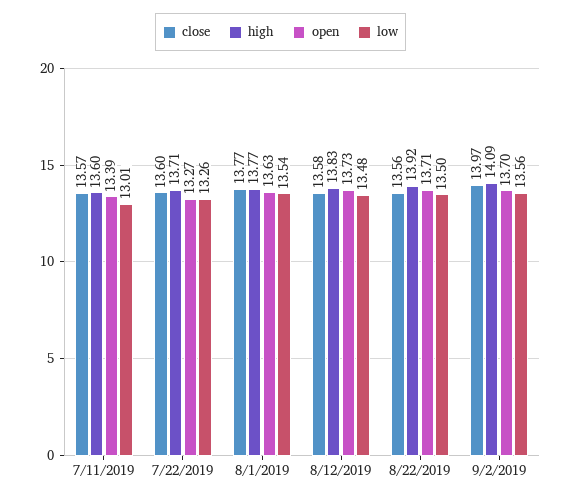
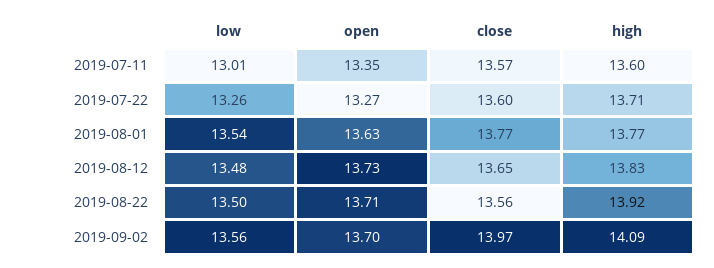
open, 7/11/2019: 13.39 -> 13.35
close, 8/12/2019: 13.58 -> 13.65

